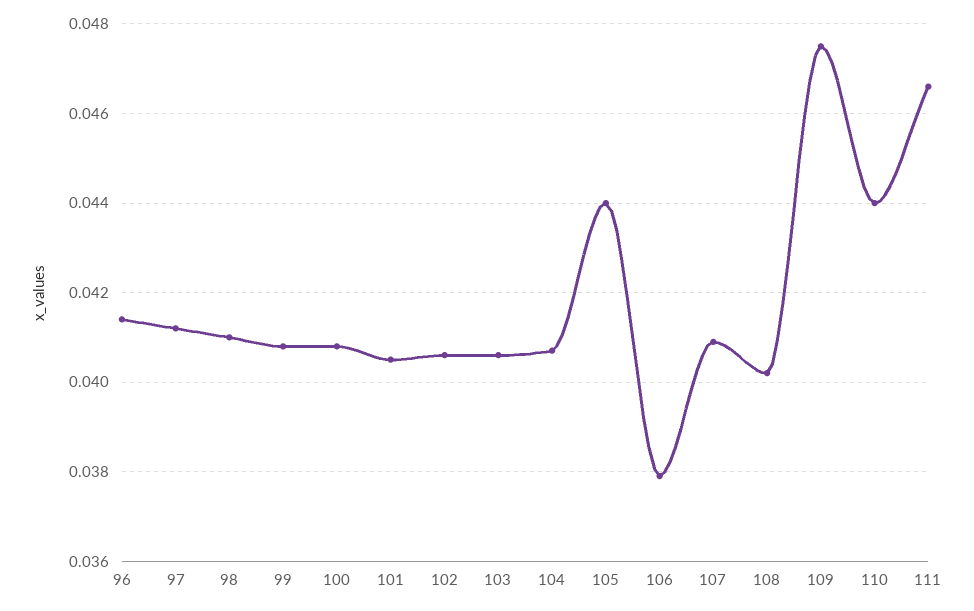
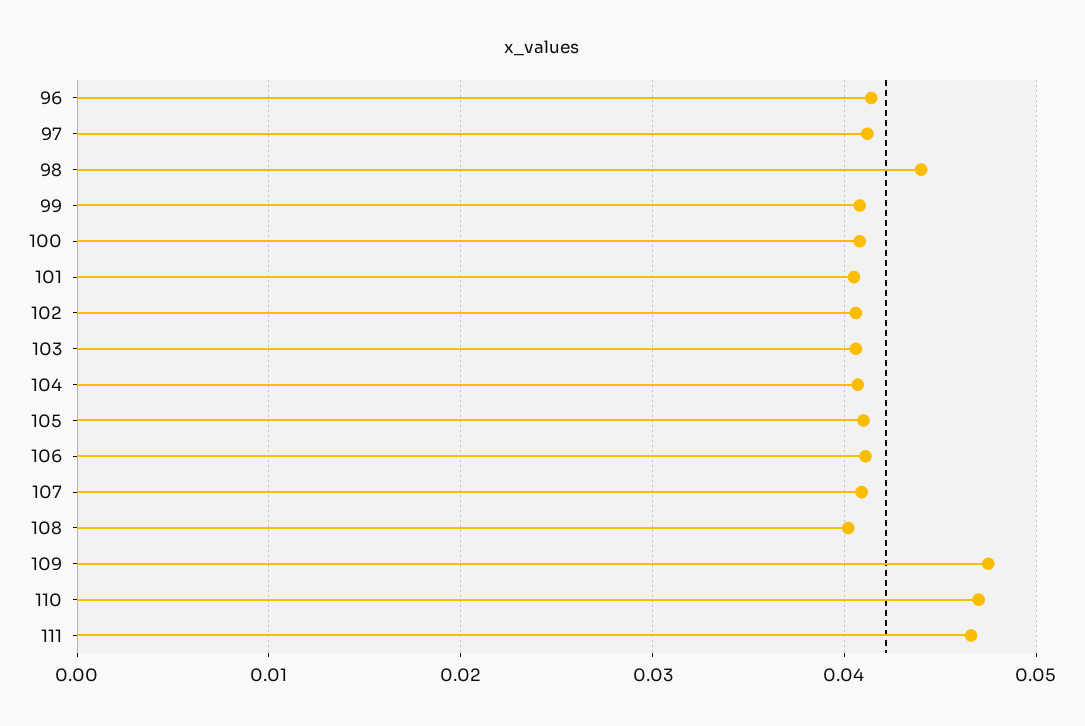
98: 0.041 -> 0.044
105: 0.044 -> 0.041
106: 0.038 -> 0.041
110: 0.044 -> 0.047

